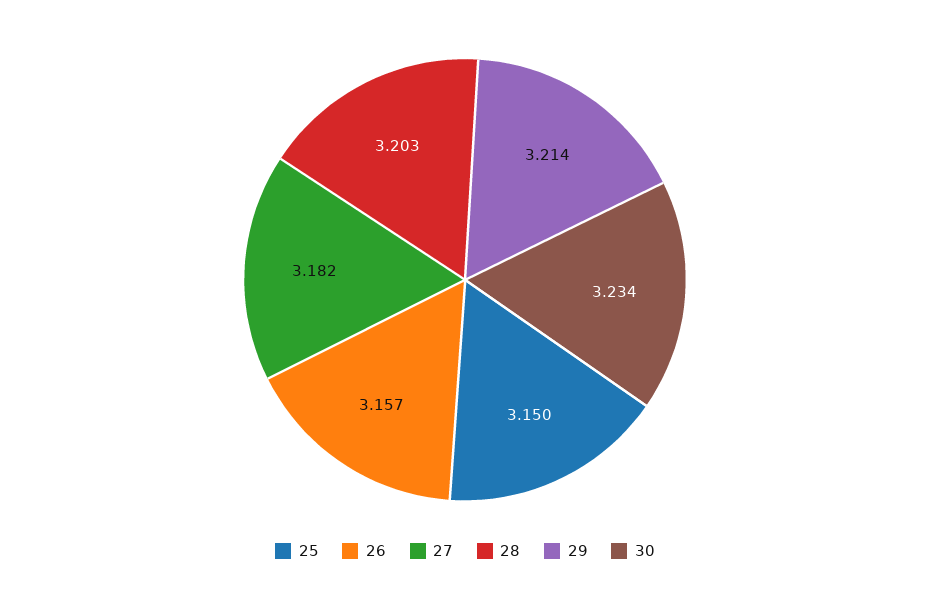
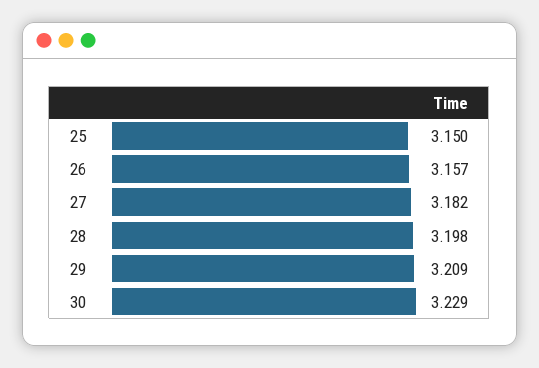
28: 3.203 -> 3.198
29: 3.214 -> 3.209
30: 3.234 -> 3.229

